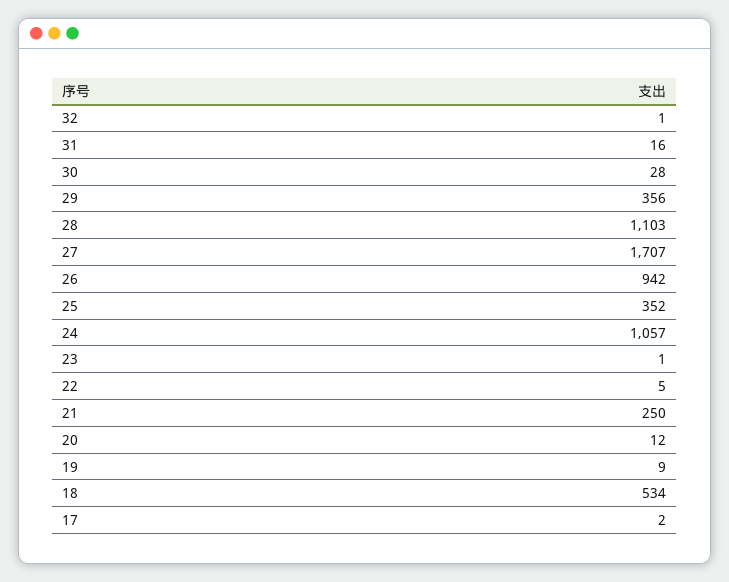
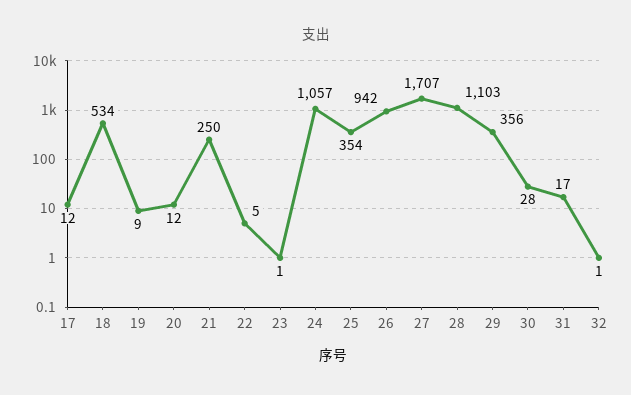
31: 16 -> 17
25: 352 -> 354
17: 2 -> 12

